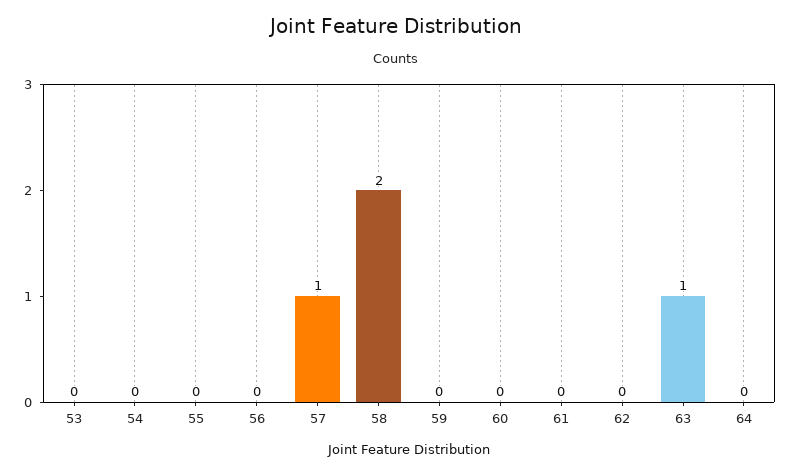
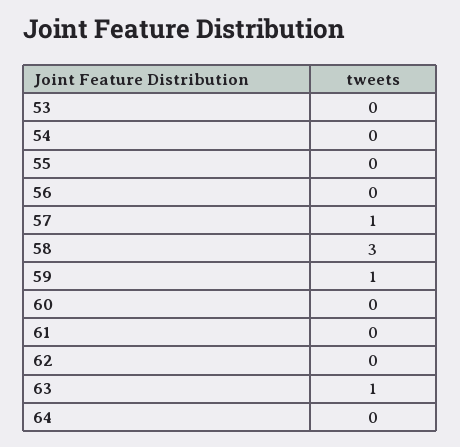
58: 2 -> 3
59: 0 -> 1

